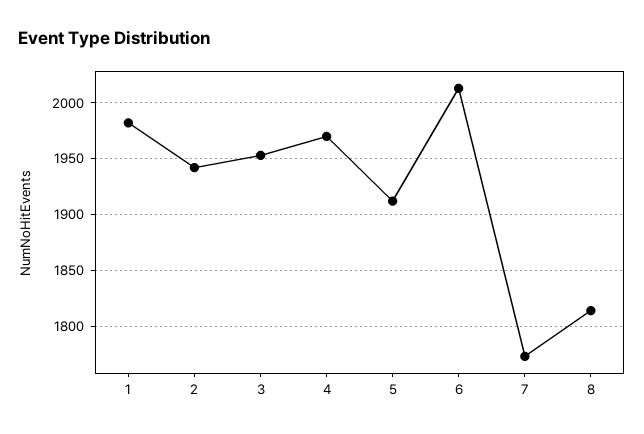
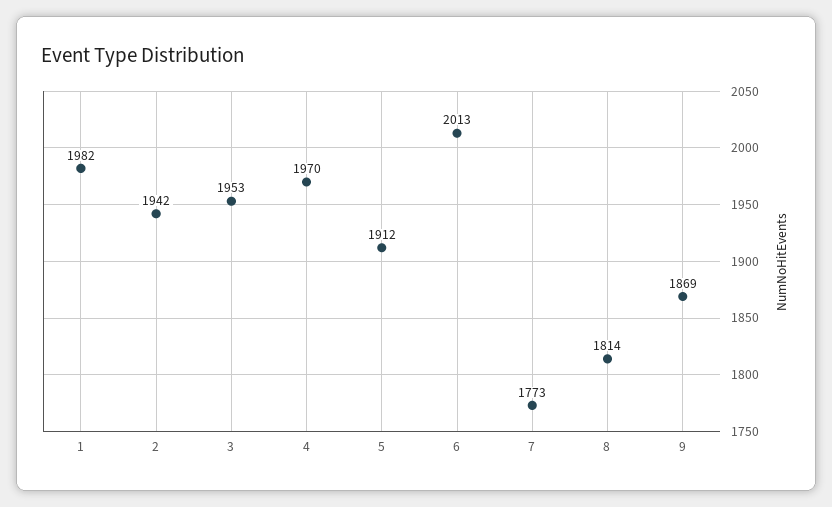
9: none -> 1869

